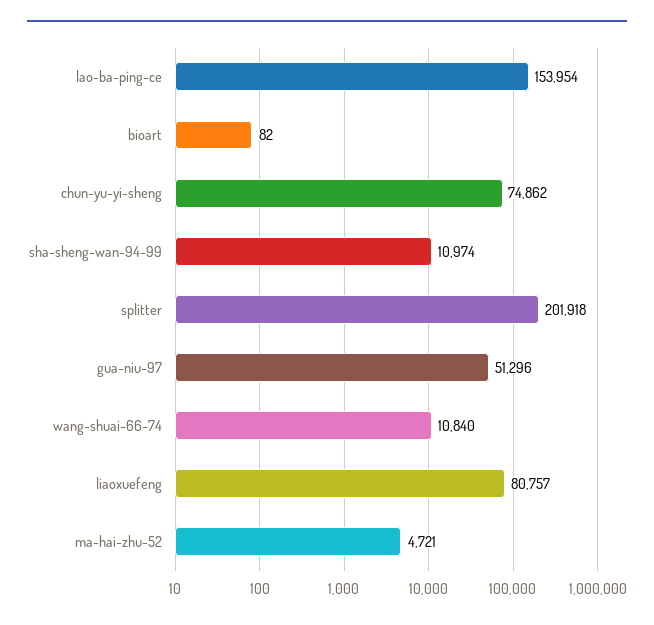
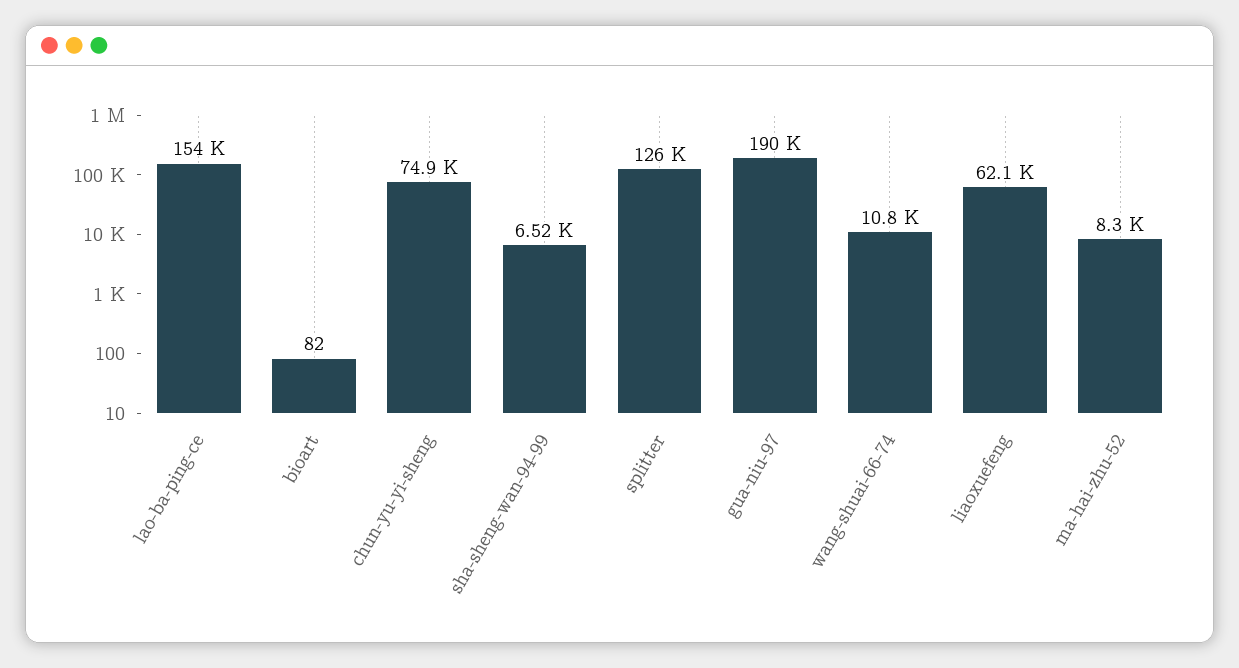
sha-sheng-wan-94-99: 10974 -> 6520
splitter: 201918 -> 126000
gua-niu-97: 51296 -> 190000
liaoxuefeng: 80757 -> 62100
ma-hai-zhu-52: 4721 -> 8300

